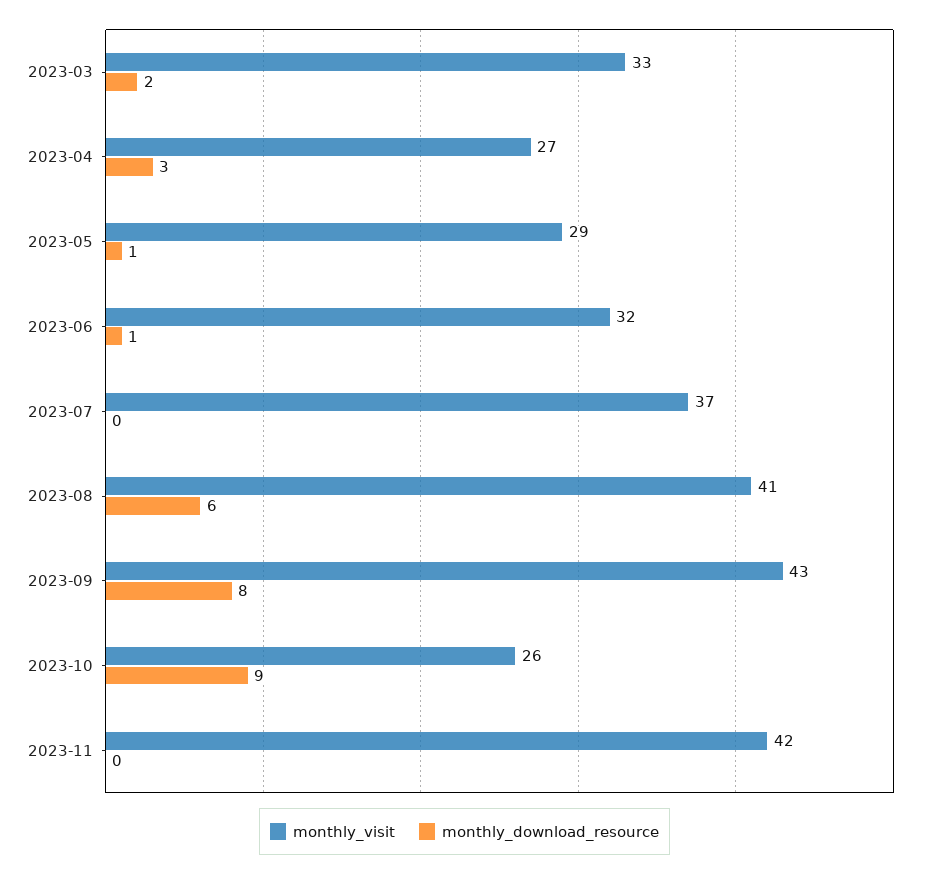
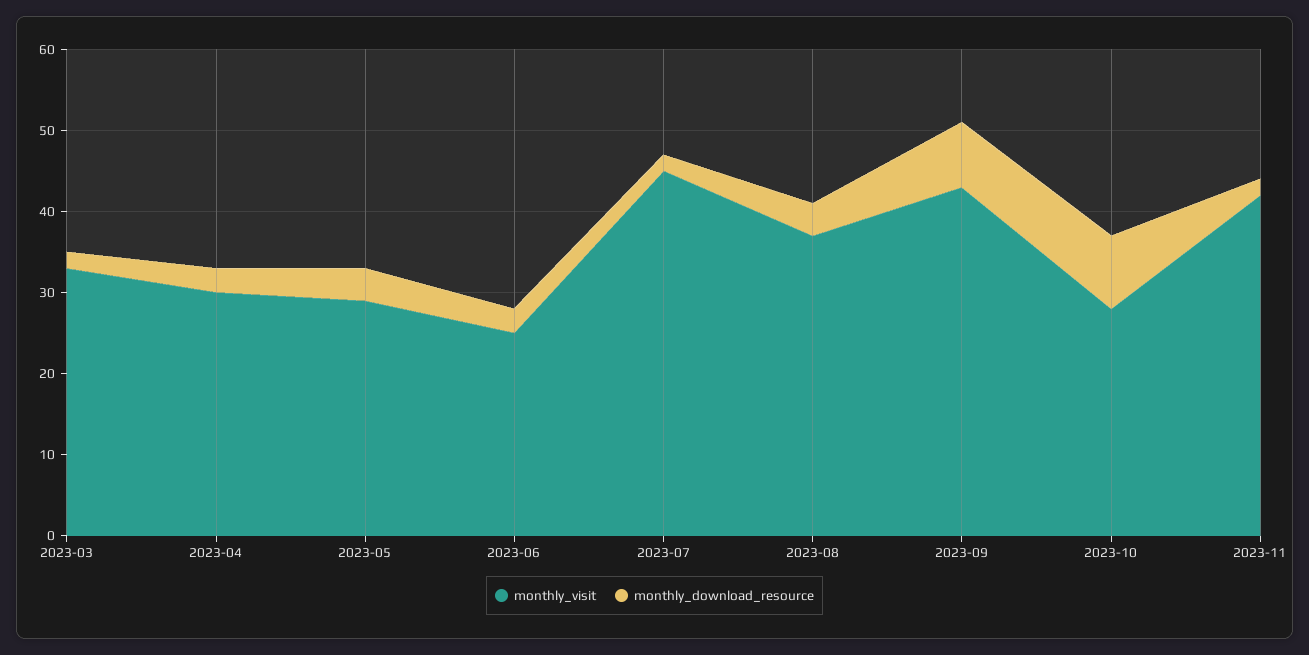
monthly_visit, 2023-04: 27 -> 30
monthly_download_resource, 2023-05: 1 -> 4
monthly_visit, 2023-06: 32 -> 25
monthly_download_resource, 2023-06: 1 -> 3
monthly_visit, 2023-07: 37 -> 45
monthly_download_resource, 2023-07: 0 -> 2
monthly_visit, 2023-08: 41 -> 37
monthly_download_resource, 2023-08: 6 -> 4
monthly_visit, 2023-10: 26 -> 28
monthly_download_resource, 2023-11: 0 -> 2

